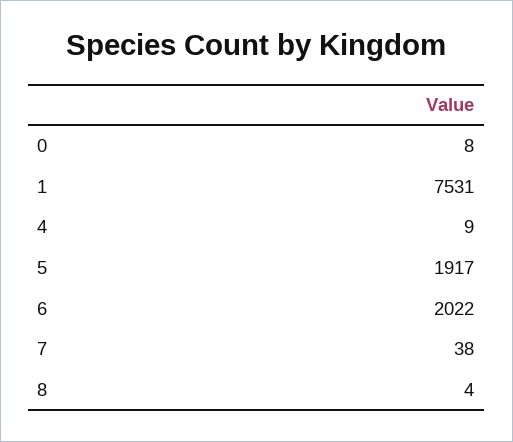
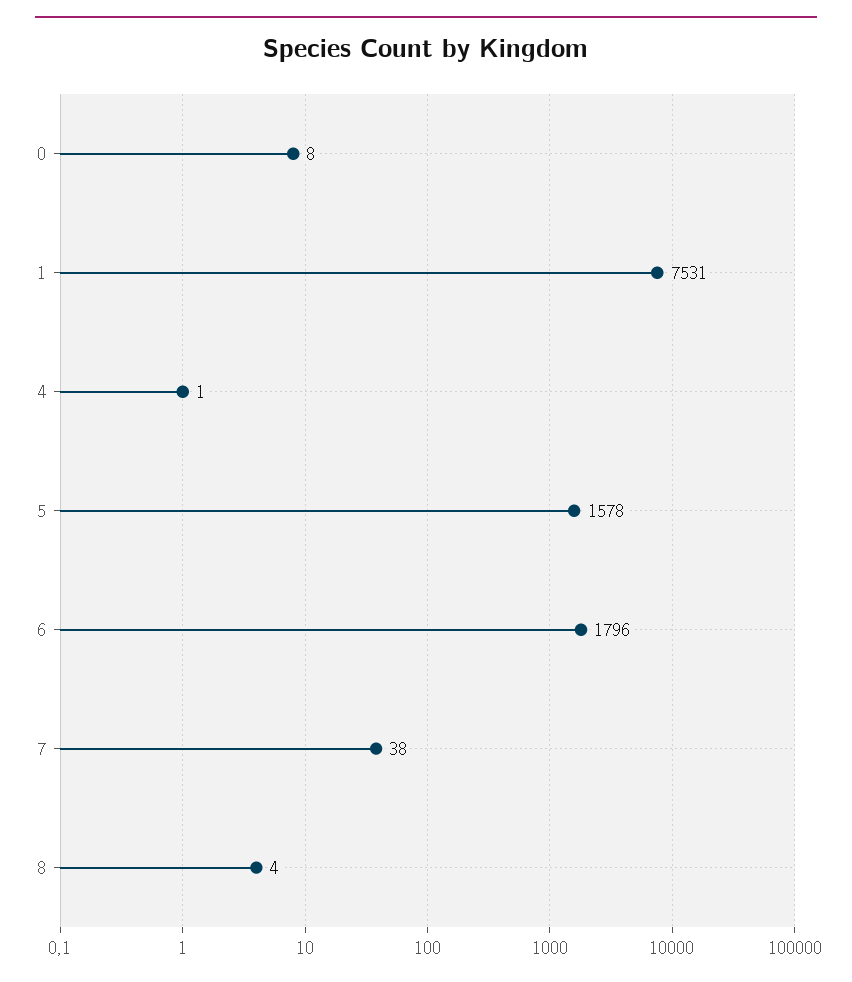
4: 9 -> 1
5: 1917 -> 1578
6: 2022 -> 1796

